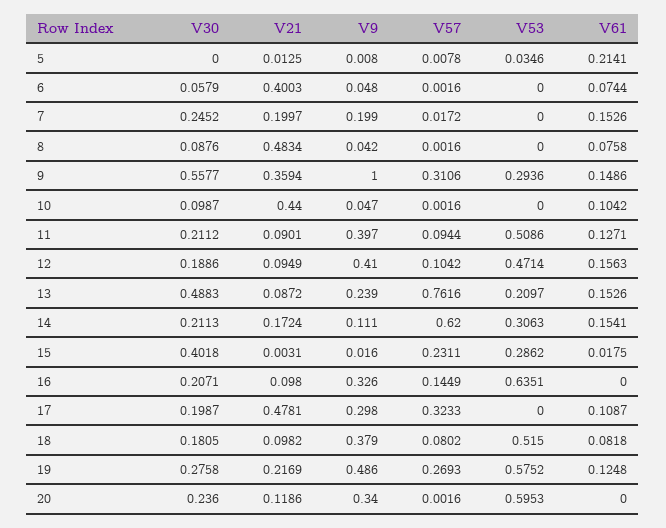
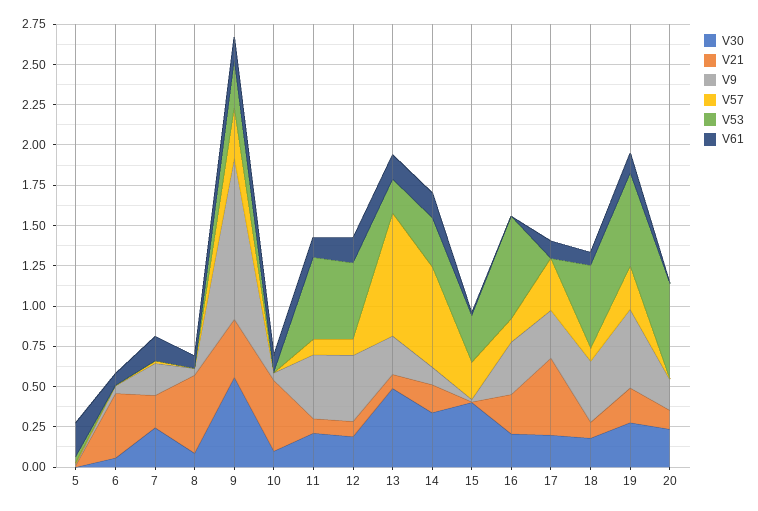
V30, 14: 0.2113 -> 0.35
V21, 16: 0.098 -> 0.25
V9, 20: 0.34 -> 0.2

